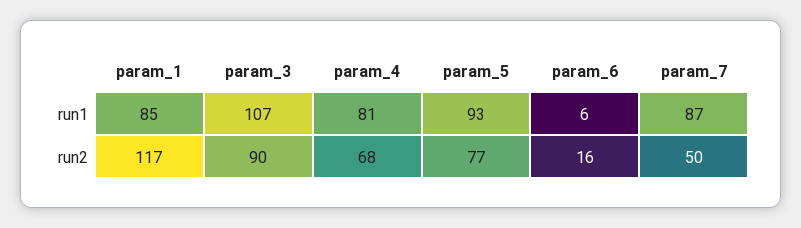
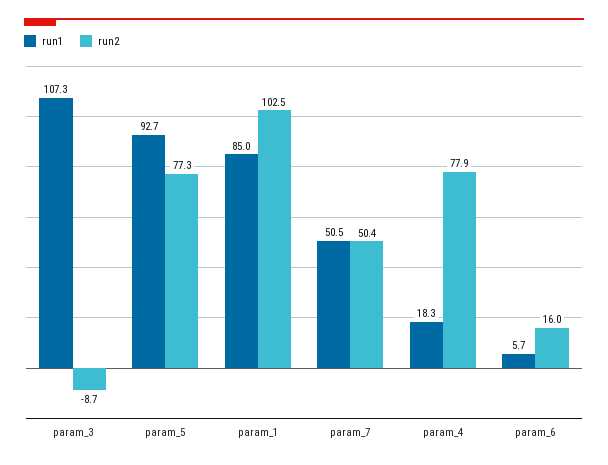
run1, param_4: 81 -> 18.3
run1, param_7: 87 -> 50.5
run2, param_1: 117 -> 102.5
run2, param_3: 90 -> -8.7
run2, param_4: 68 -> 77.9

